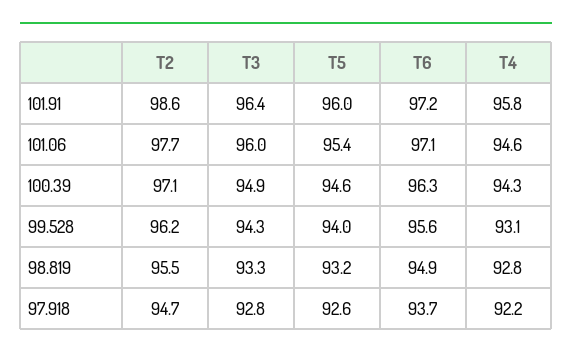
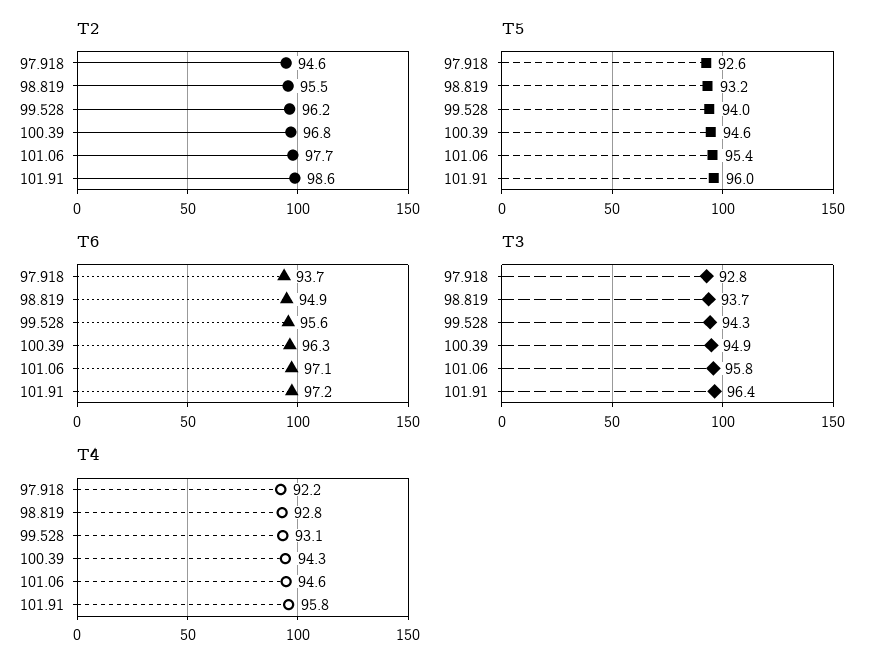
T3, 101.06: 96 -> 95.8
T2, 100.39: 97.1 -> 96.8
T3, 98.819: 93.3 -> 93.7
T2, 97.918: 94.7 -> 94.6

